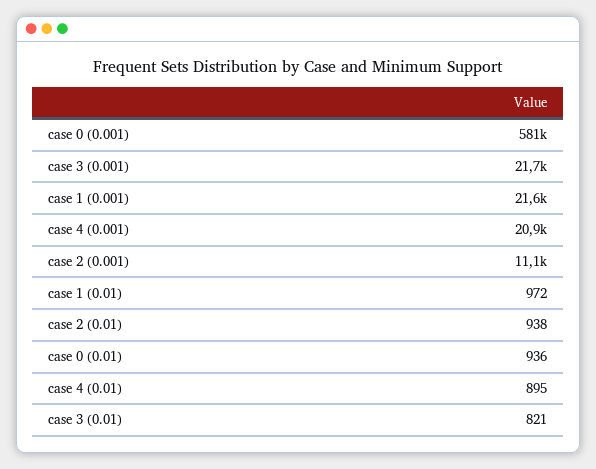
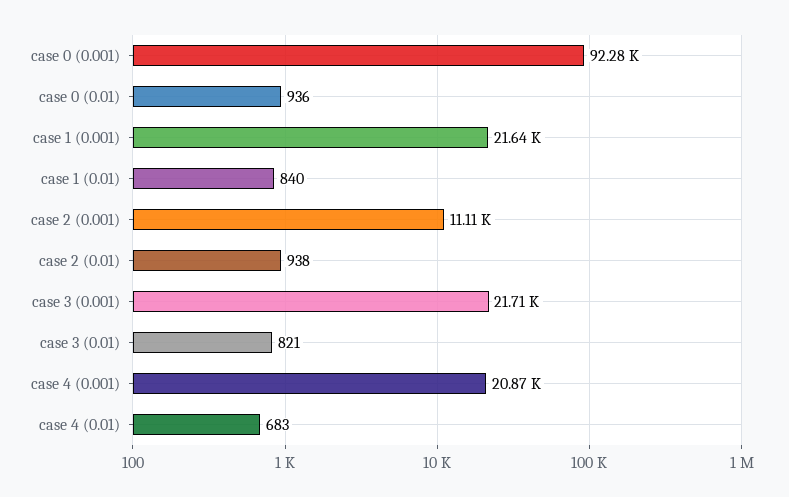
case 0 (0.001): 581000 -> 92280
case 1 (0.01): 972 -> 840
case 4 (0.01): 895 -> 683

